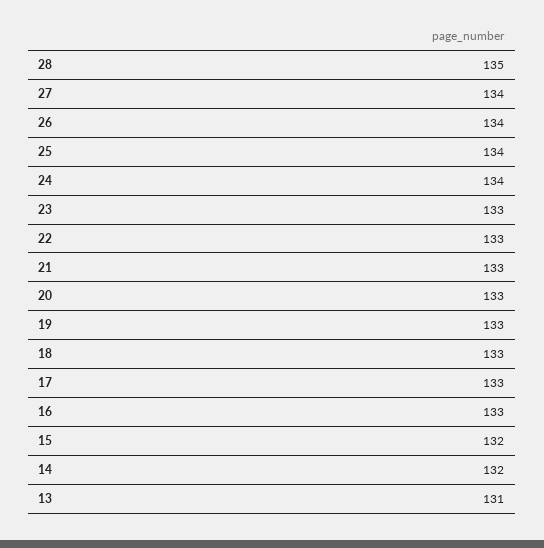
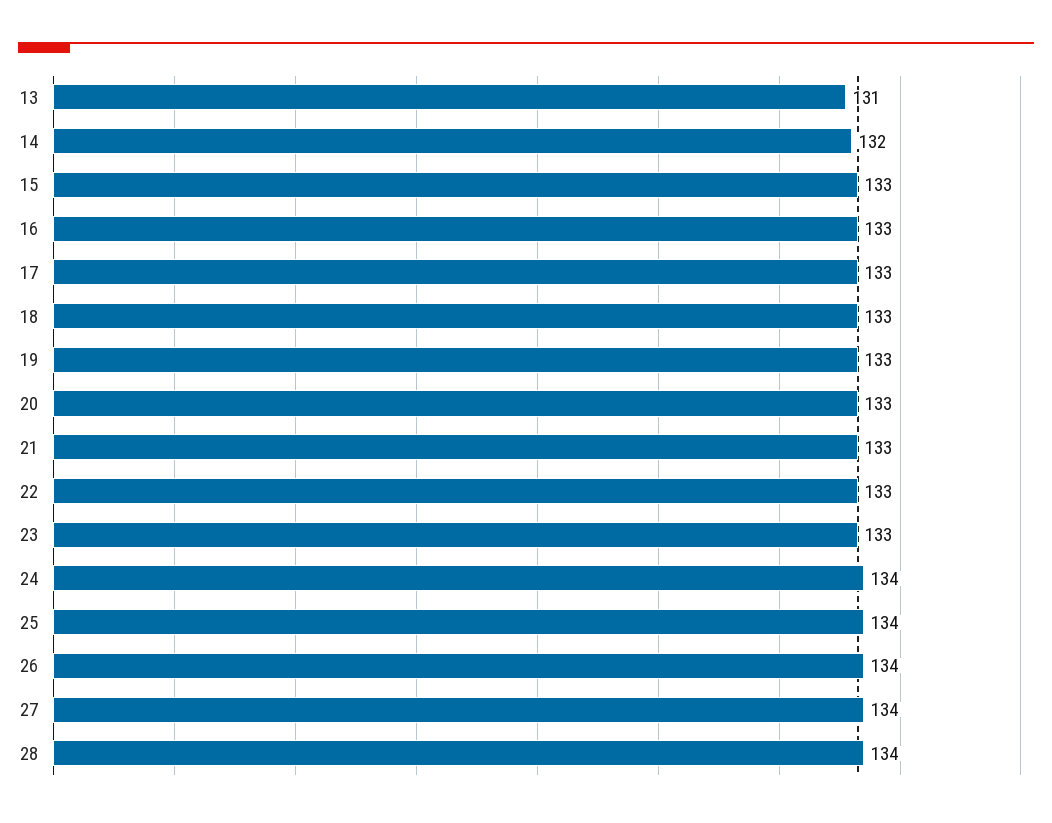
28: 135 -> 134
15: 132 -> 133

